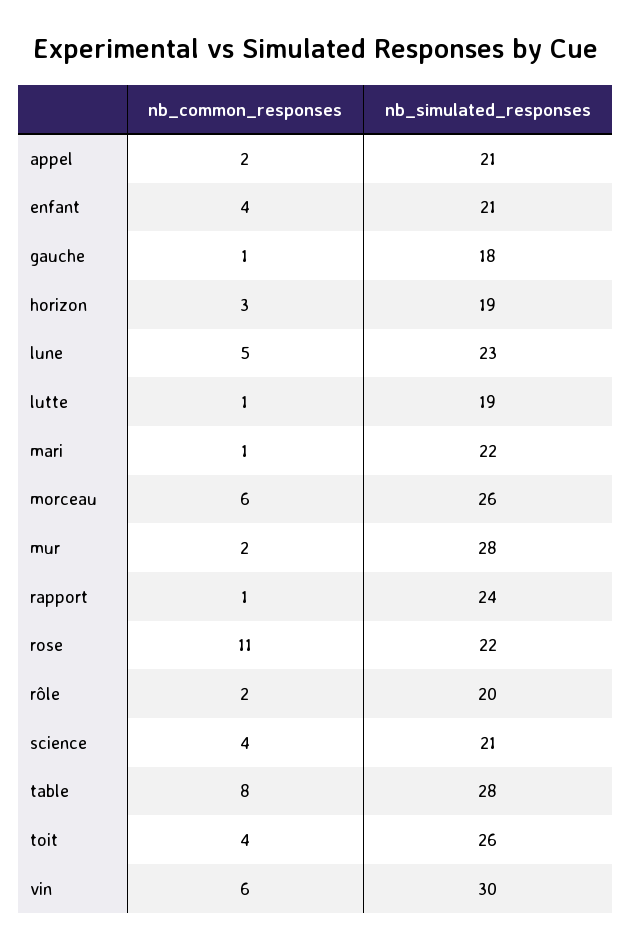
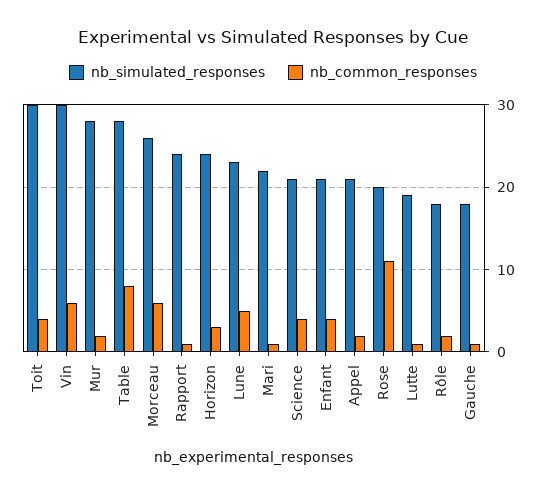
nb_simulated_responses, horizon: 19 -> 24
nb_simulated_responses, rose: 22 -> 20
nb_simulated_responses, rôle: 20 -> 18
nb_simulated_responses, toit: 26 -> 30

